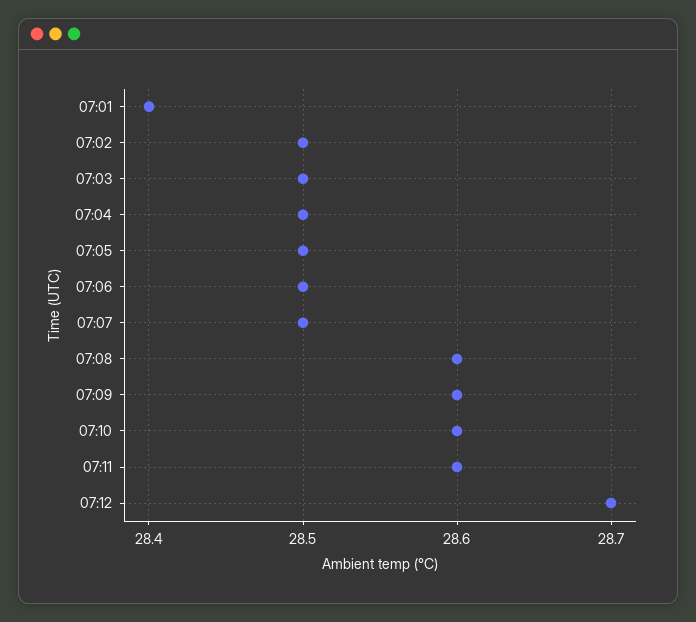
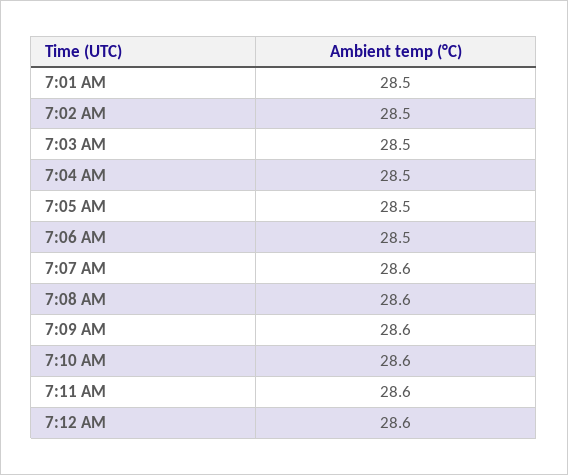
07:01: 28.4 -> 28.5
07:07: 28.5 -> 28.6
07:12: 28.7 -> 28.6

